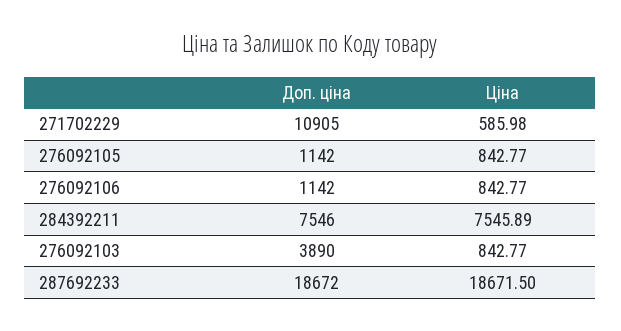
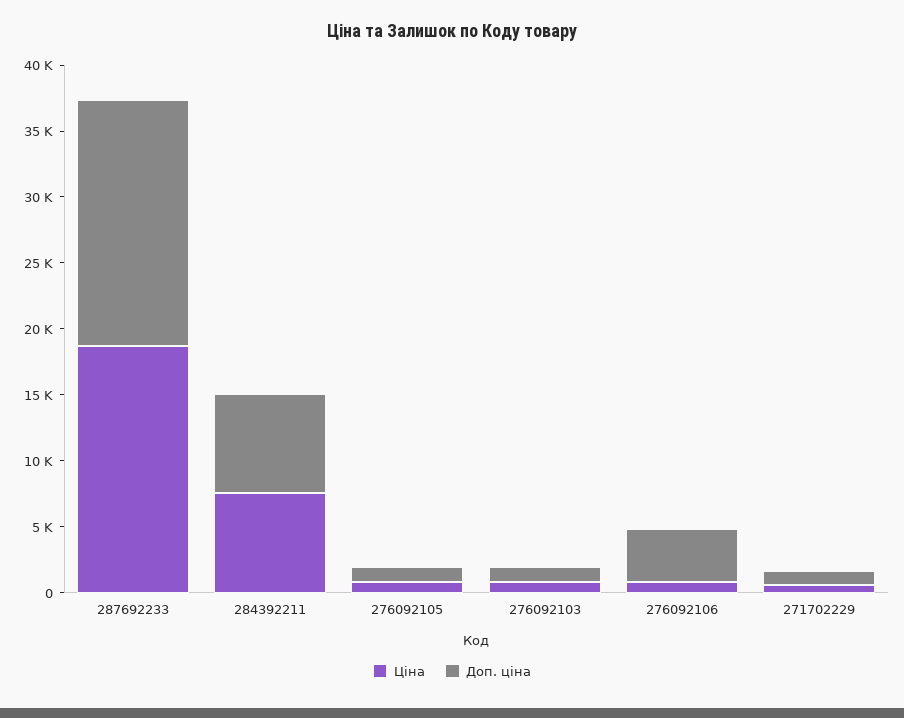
Доп. ціна, 271702229: 10905 -> 1000
Доп. ціна, 276092106: 1142 -> 4000
Доп. ціна, 276092103: 3890 -> 1000

